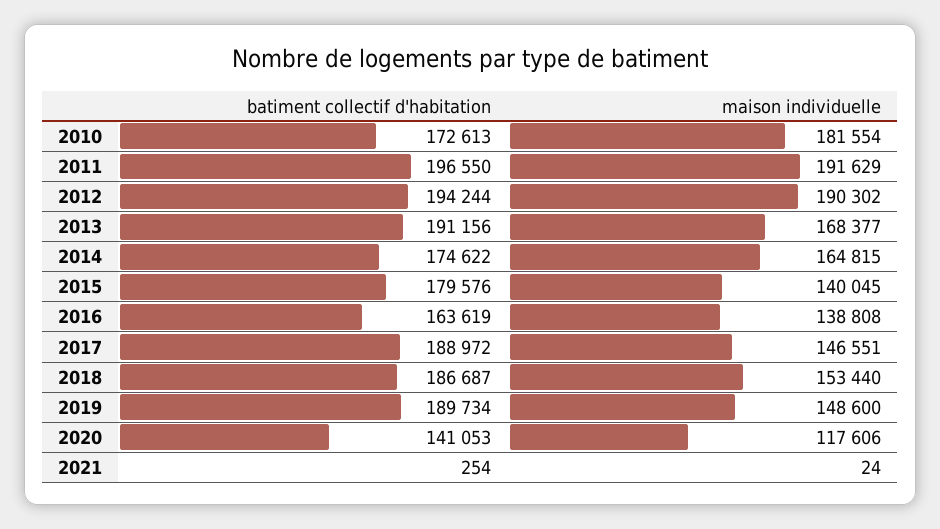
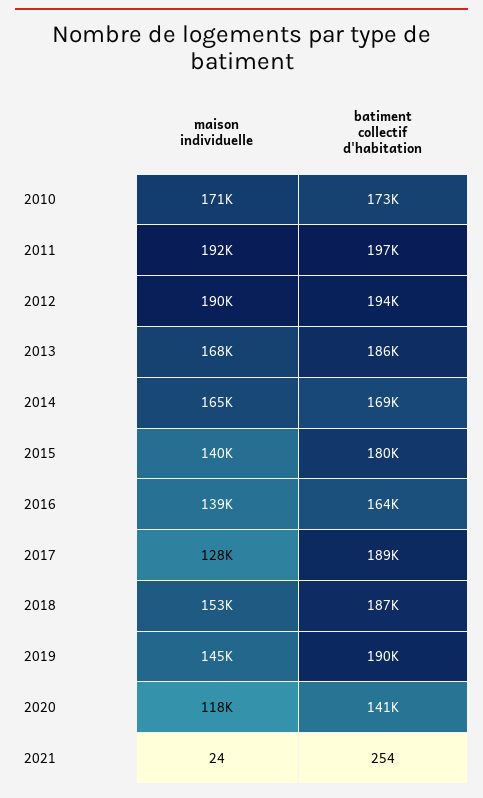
maison individuelle, 2010: 181554 -> 171000
batiment collectif d'habitation, 2013: 191156 -> 186000
batiment collectif d'habitation, 2014: 174622 -> 169000
maison individuelle, 2017: 146551 -> 128000
maison individuelle, 2019: 148600 -> 145000

